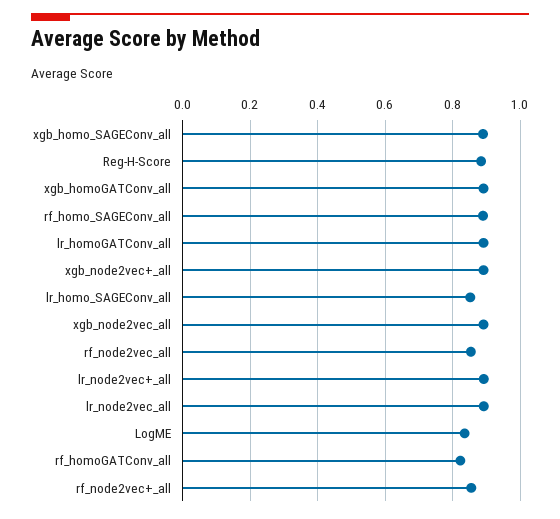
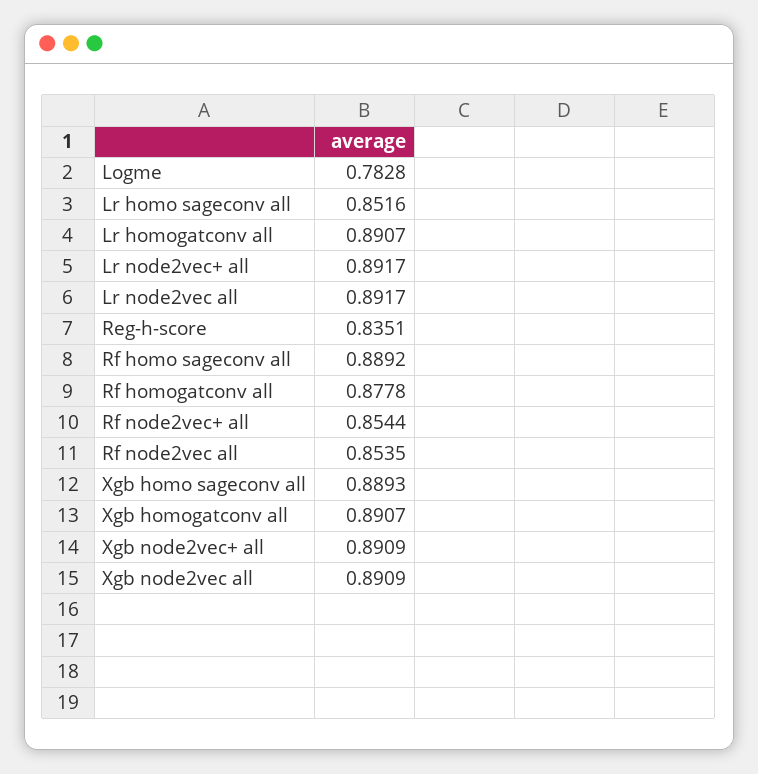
Reg-H-Score: 0.88 -> 0.8351
LogME: 0.84 -> 0.7828
rf_homoGATConv_all: 0.82 -> 0.8778

